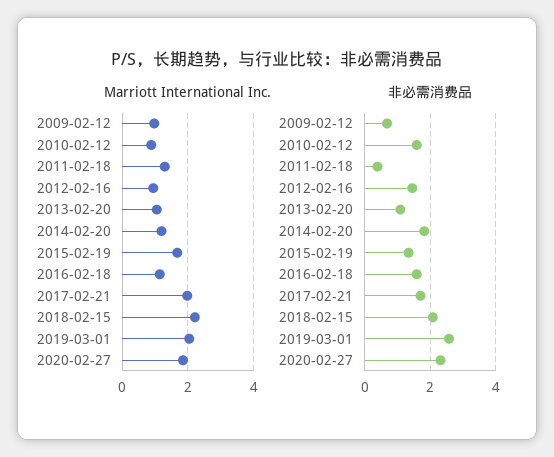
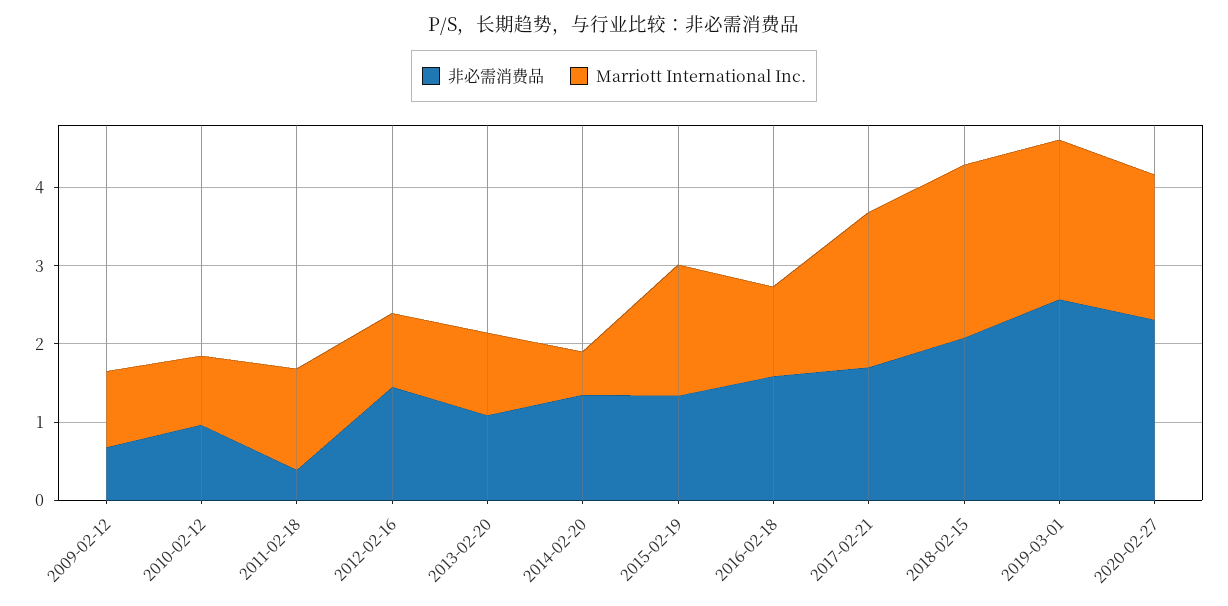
Marriott International Inc., 2014-02-20: 1.2 -> 0.6
非必需消费品, 2010-02-12: 1.6 -> 1
非必需消费品, 2014-02-20: 1.8 -> 1.4

